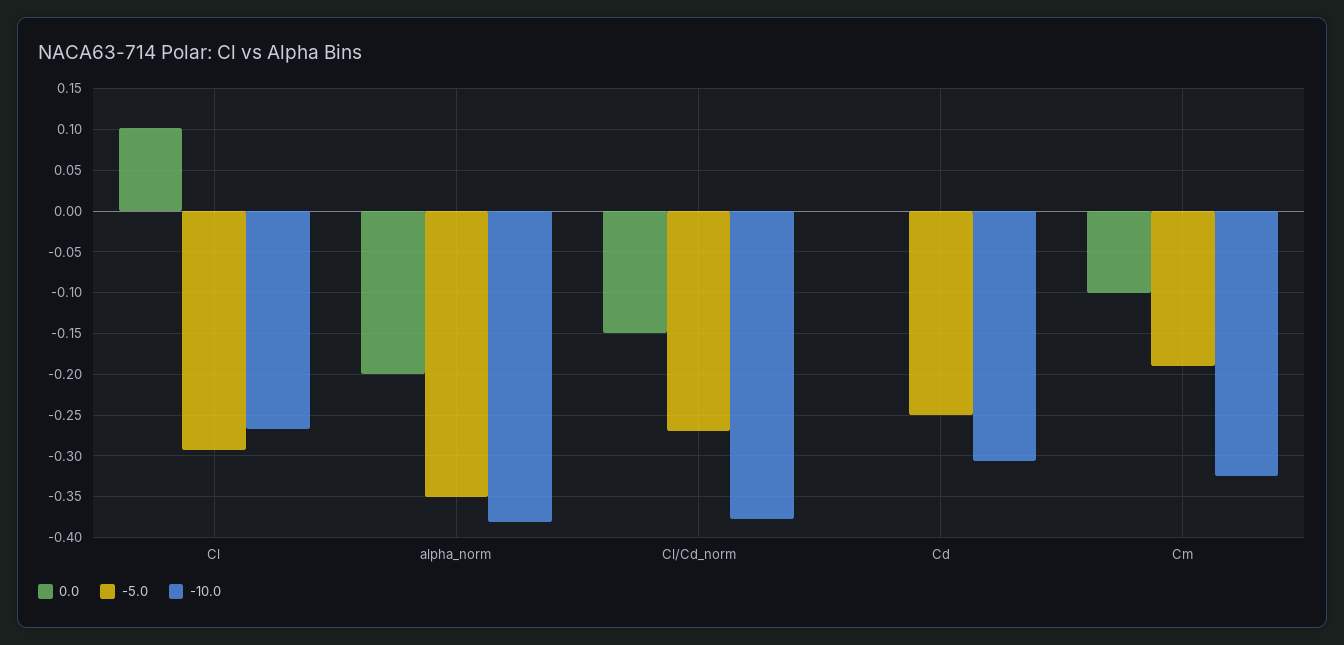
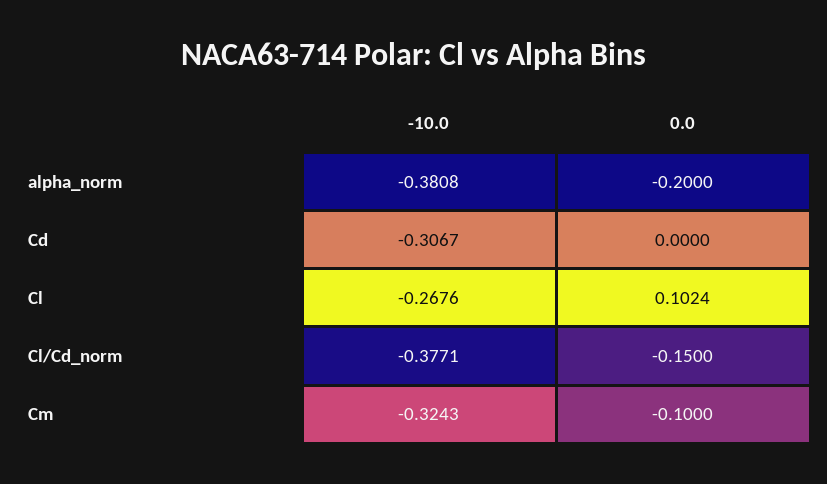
-5.0, Cl: -0.29 -> none
-5.0, alpha_norm: -0.35 -> none
-5.0, Cl/Cd_norm: -0.27 -> none
-5.0, Cd: -0.25 -> none
-5.0, Cm: -0.19 -> none

